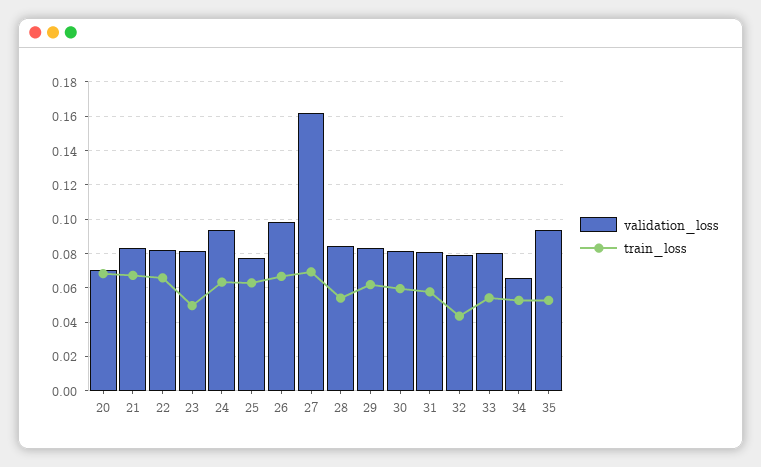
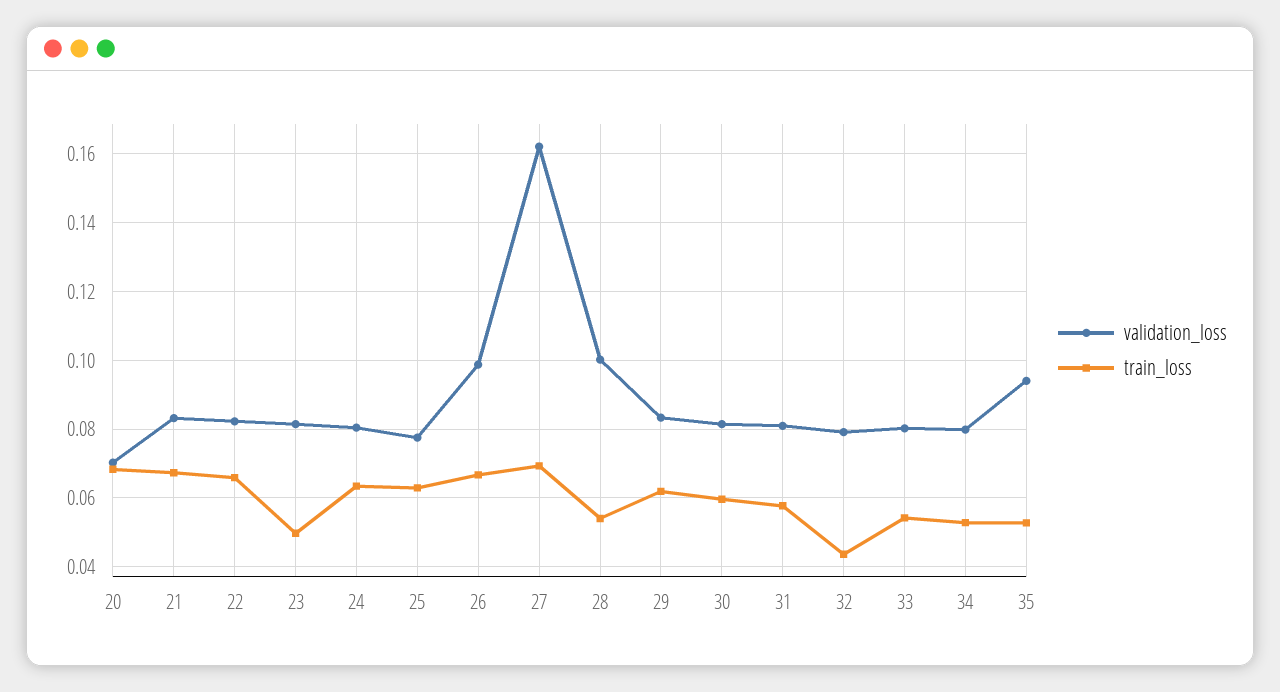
validation_loss, 24: 0.095 -> 0.08
validation_loss, 28: 0.085 -> 0.1
validation_loss, 34: 0.065 -> 0.08

